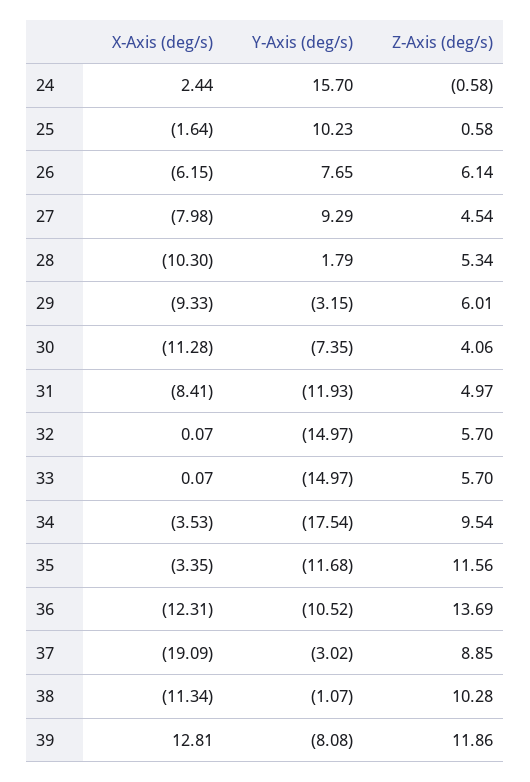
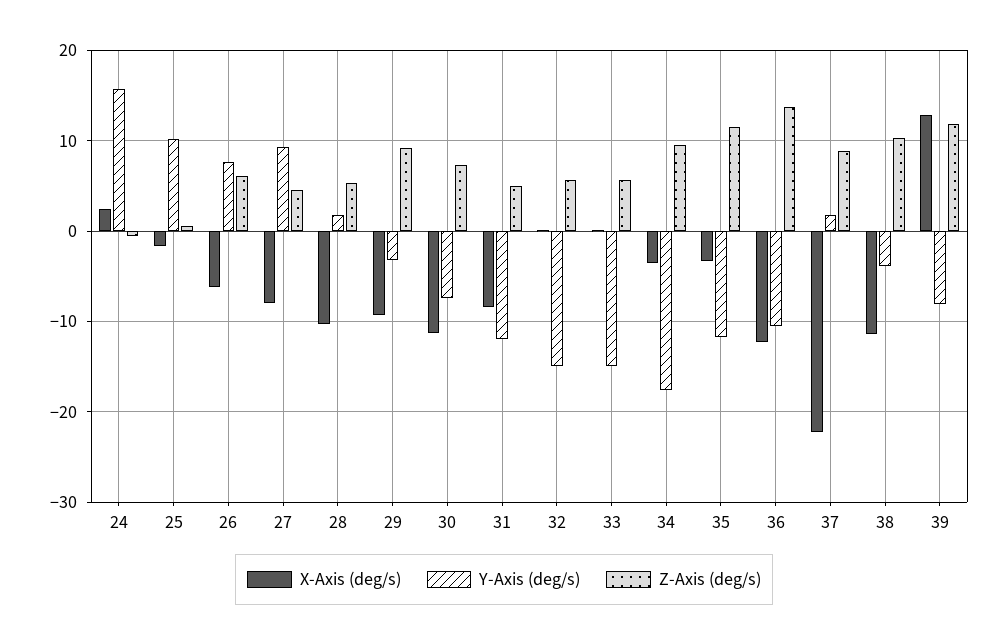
Z-Axis (deg/s), 29: 6.01 -> 9
Z-Axis (deg/s), 30: 4.06 -> 7
X-Axis (deg/s), 37: -19.09 -> -22
Y-Axis (deg/s), 37: -3.02 -> 2
Y-Axis (deg/s), 38: -1.07 -> -4

